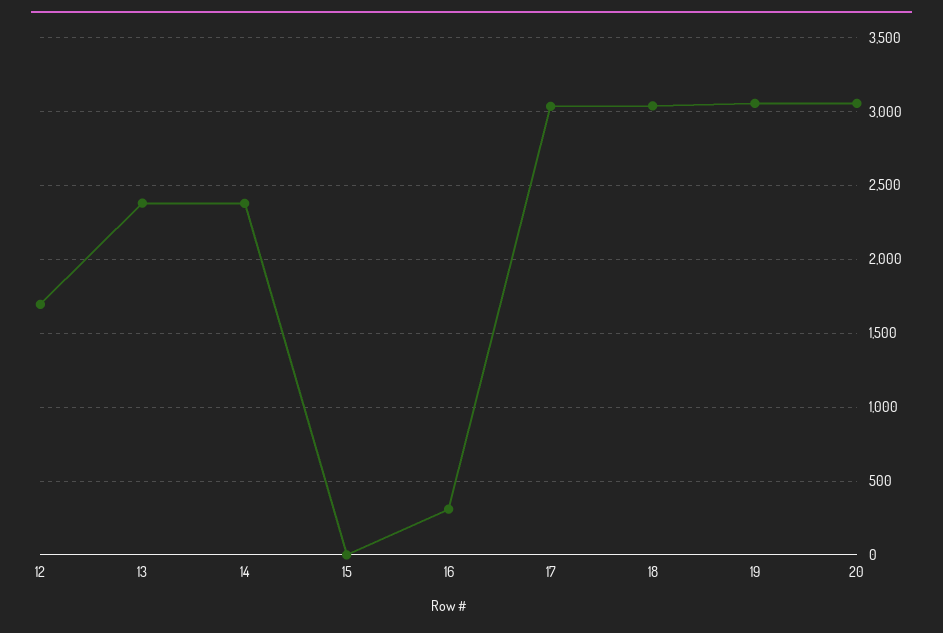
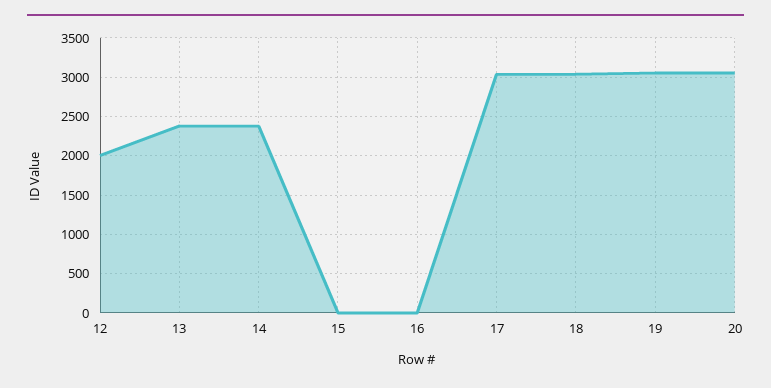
12: 1700 -> 2000
16: 300 -> 0

